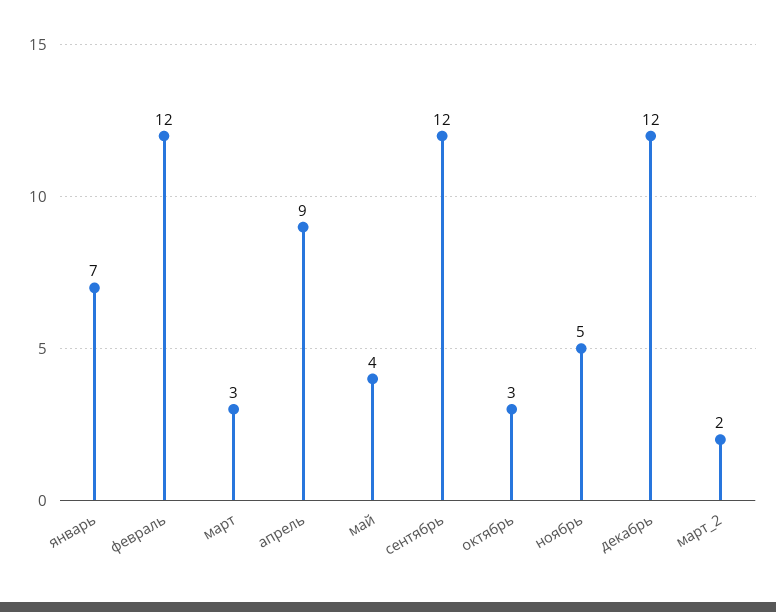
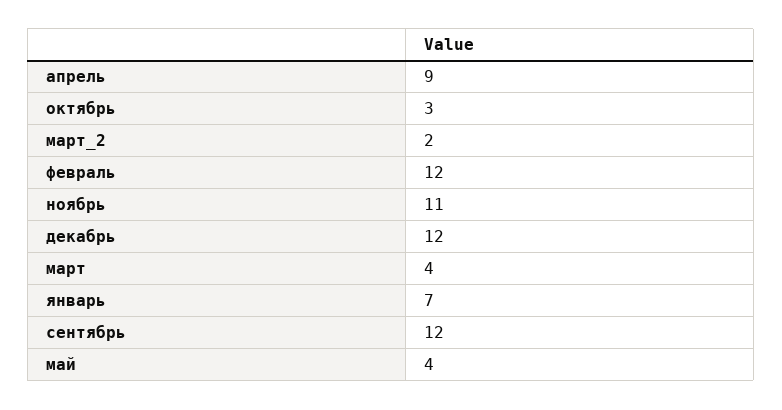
март: 3 -> 4
ноябрь: 5 -> 11

